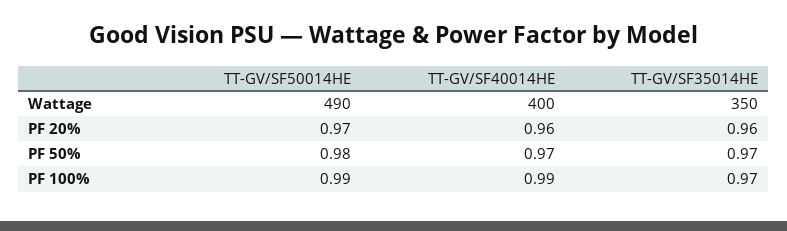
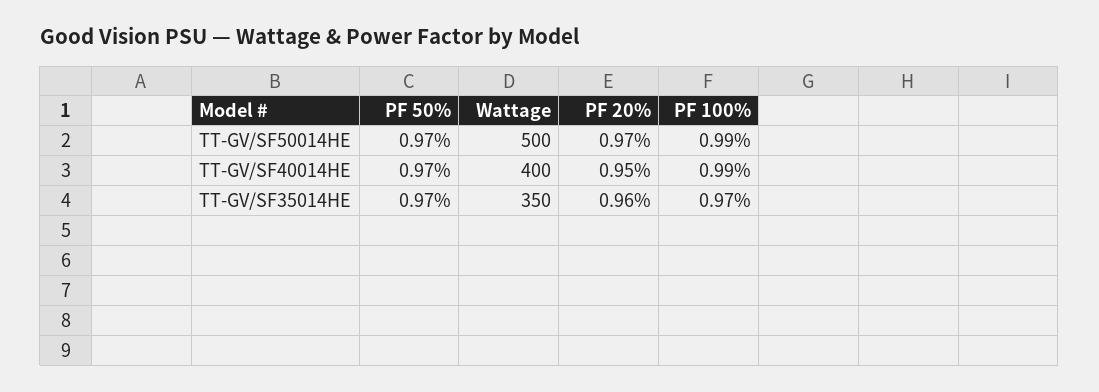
TT-GV/SF50014HE, Wattage: 490 -> 500
TT-GV/SF40014HE, PF 20%: 0.96 -> 0.95
TT-GV/SF50014HE, PF 50%: 0.98 -> 0.97

